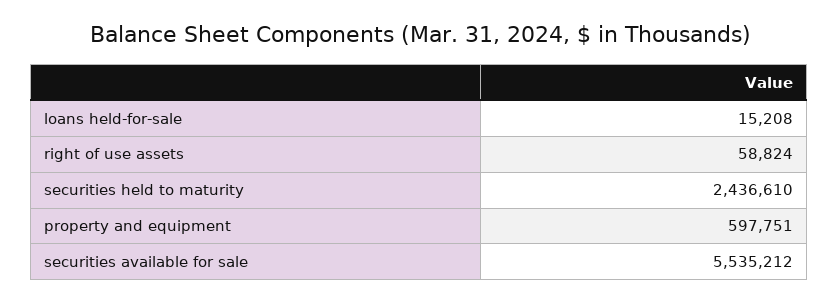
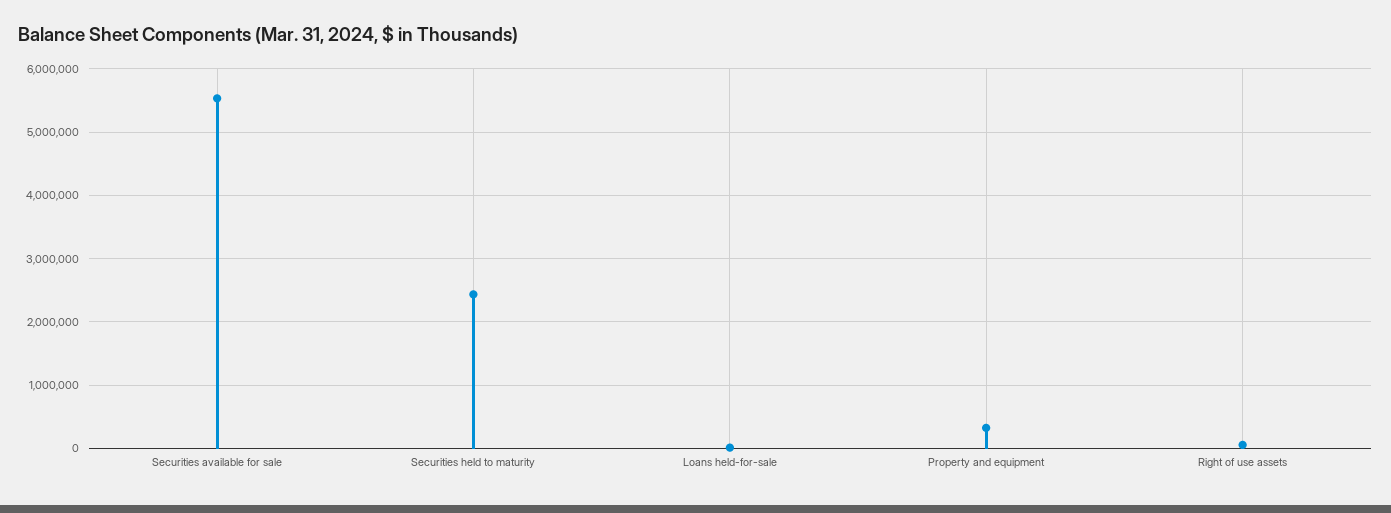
property and equipment: 597751 -> 300000

